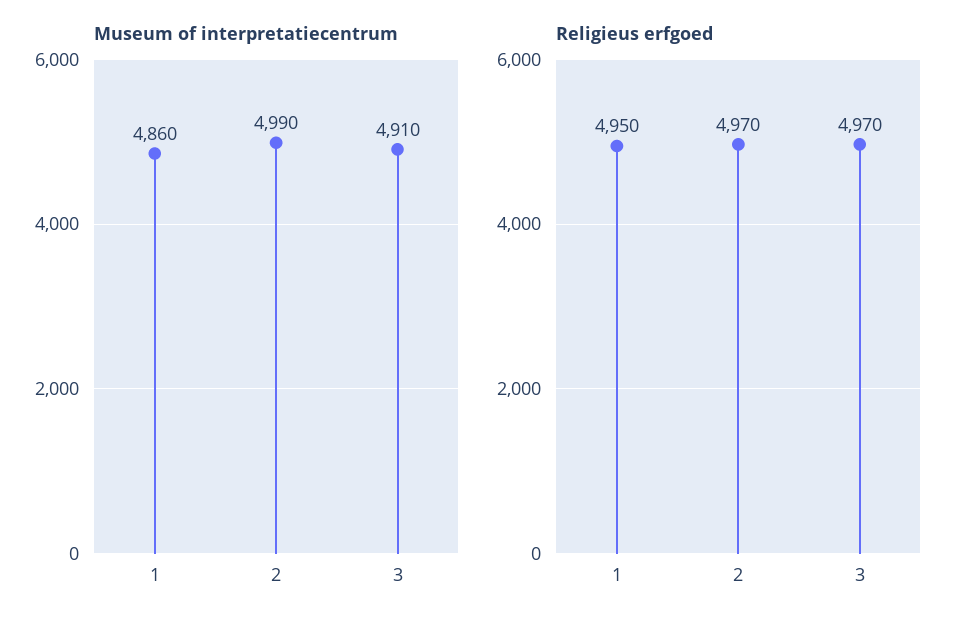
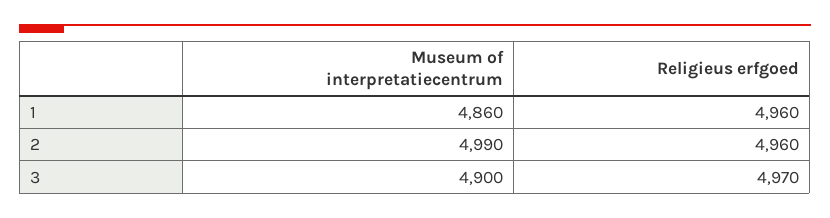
Museum of interpretatiecentrum, 3: 4910 -> 4900
Religieus erfgoed, 1: 4950 -> 4960
Religieus erfgoed, 2: 4970 -> 4960

